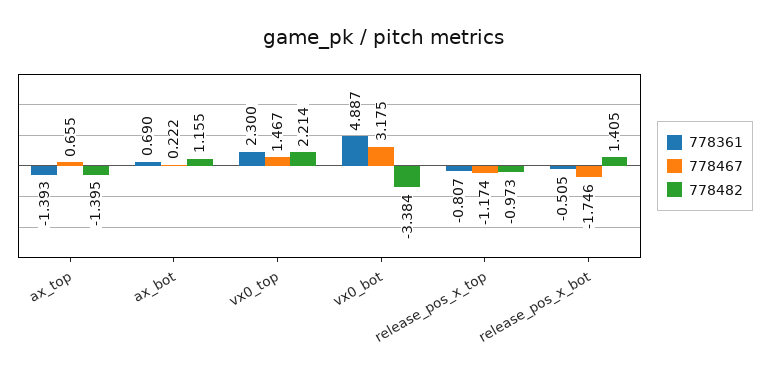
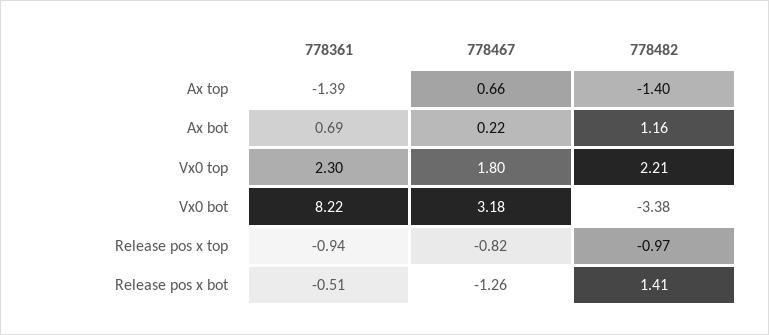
778467, vx0_top: 1.467 -> 1.8
778361, vx0_bot: 4.887 -> 8.22
778361, release_pos_x_top: -0.807 -> -0.94
778467, release_pos_x_top: -1.174 -> -0.82
778467, release_pos_x_bot: -1.746 -> -1.26

